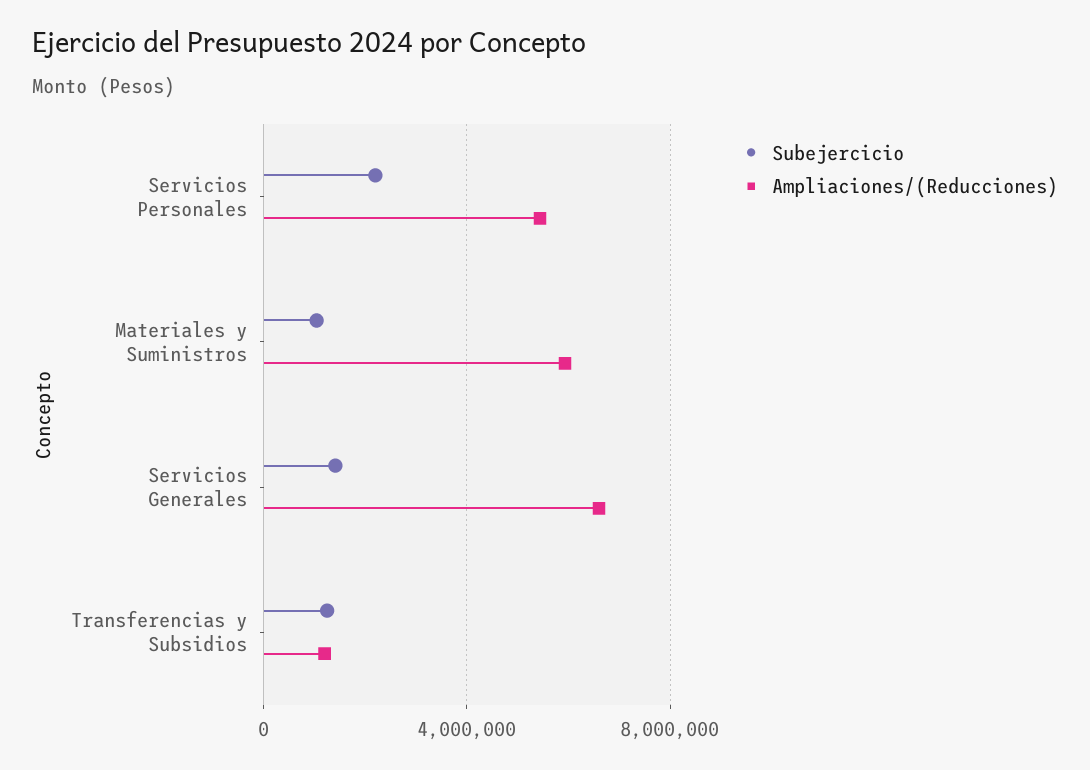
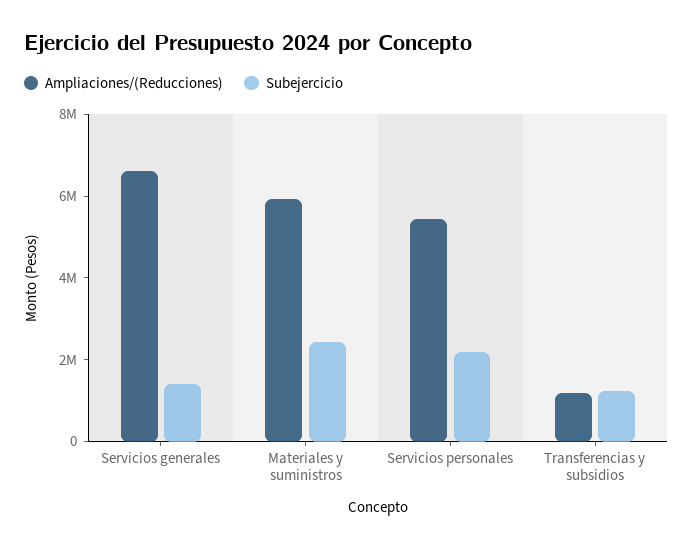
Subejercicio, Materiales y Suministros: 1000000 -> 2500000

